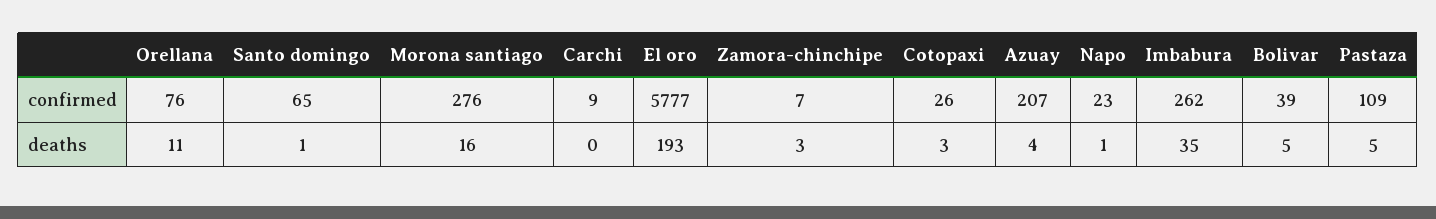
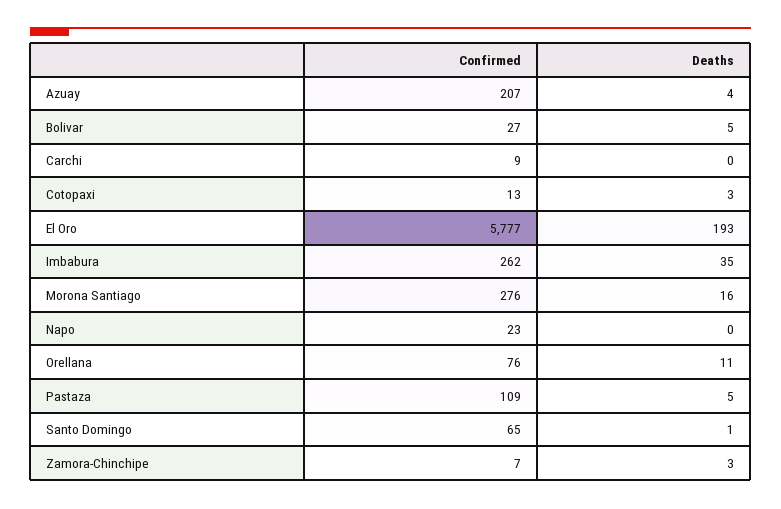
Cotopaxi, confirmed: 26 -> 13
Bolivar, confirmed: 39 -> 27
Napo, deaths: 1 -> 0

